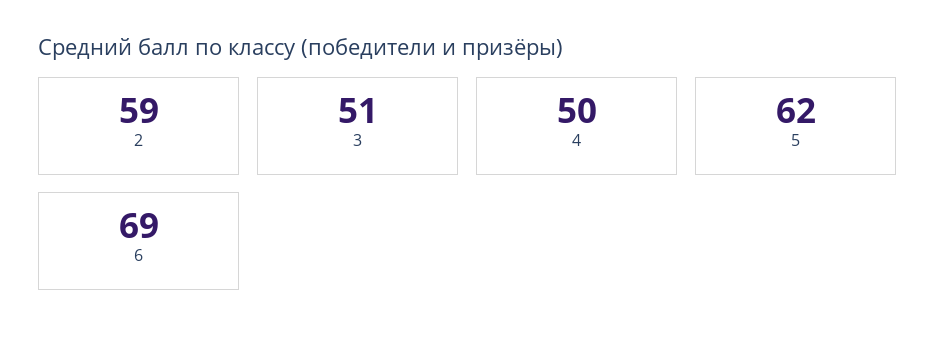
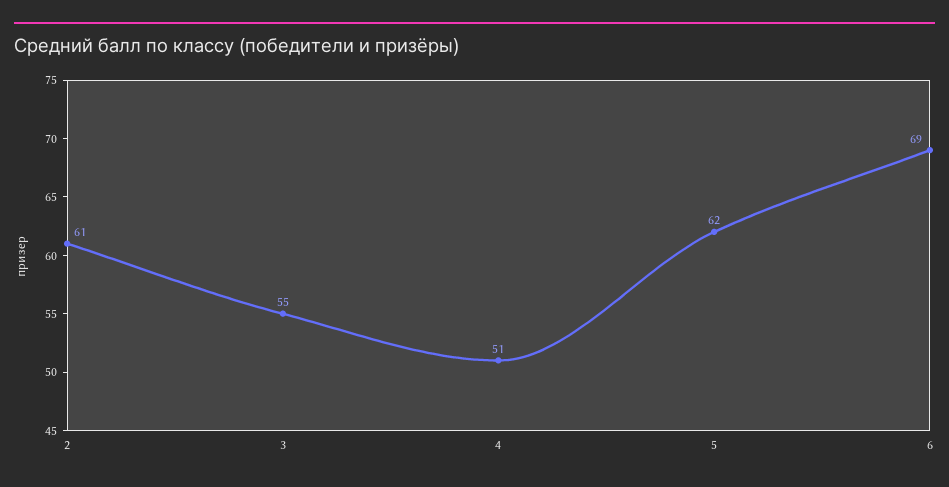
2: 59 -> 61
3: 51 -> 55
4: 50 -> 51

